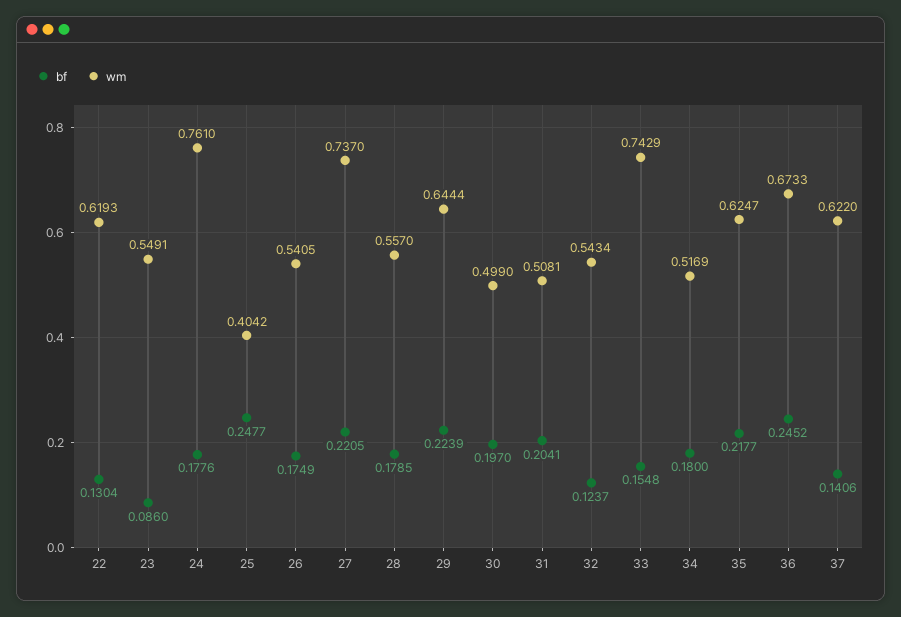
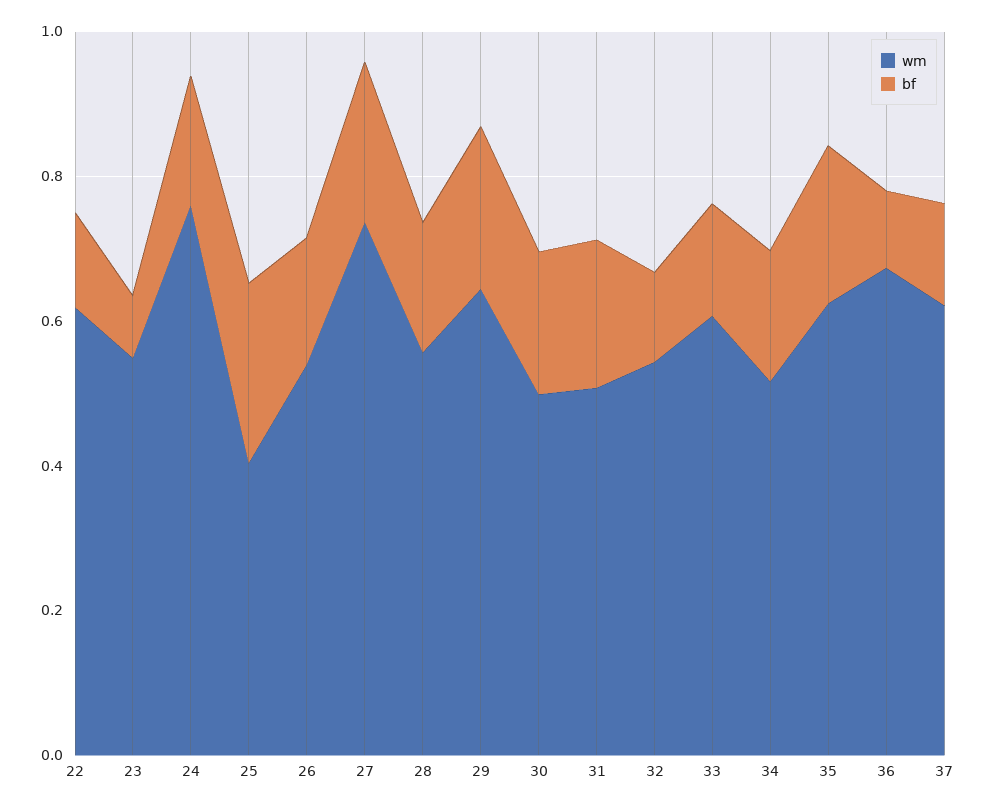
wm, 33: 0.7429 -> 0.6
bf, 36: 0.2452 -> 0.1

